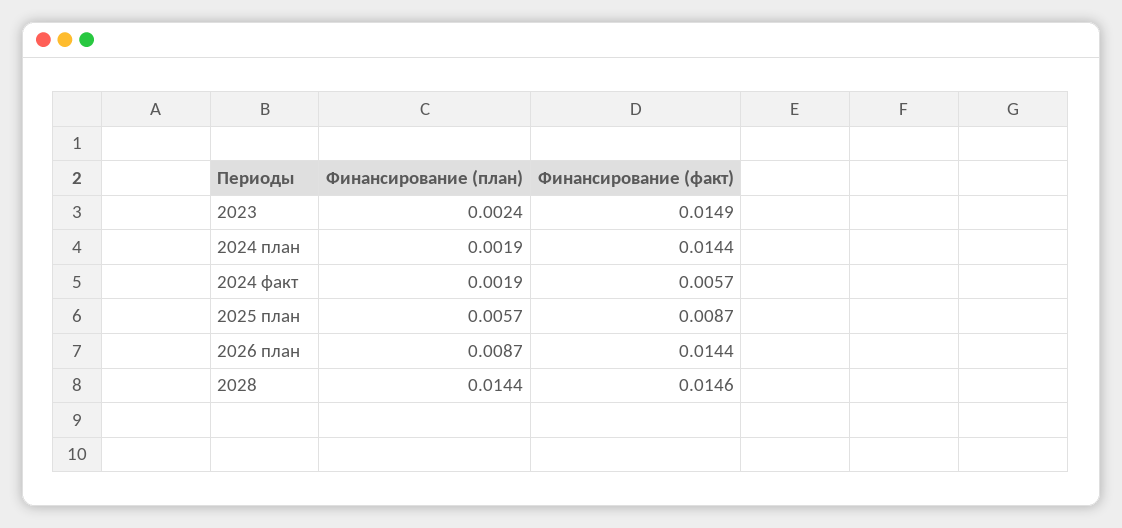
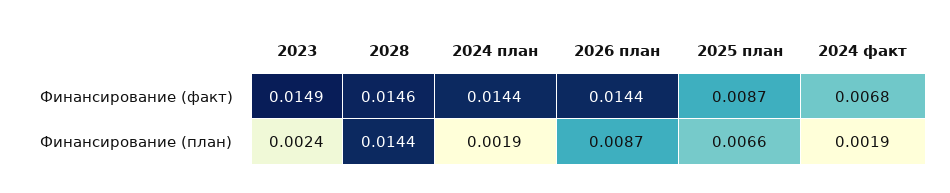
Финансирование (факт), 2024 факт: 0.0057 -> 0.0068
Финансирование (план), 2025 план: 0.0057 -> 0.0066

